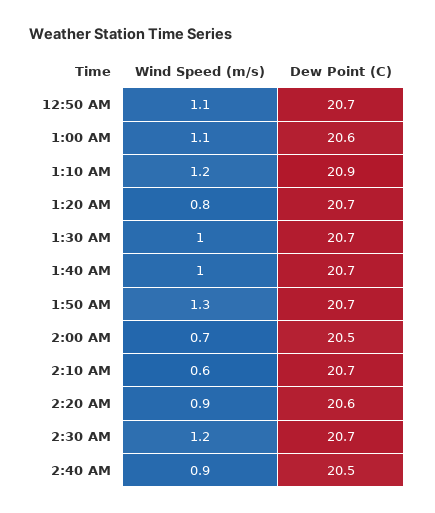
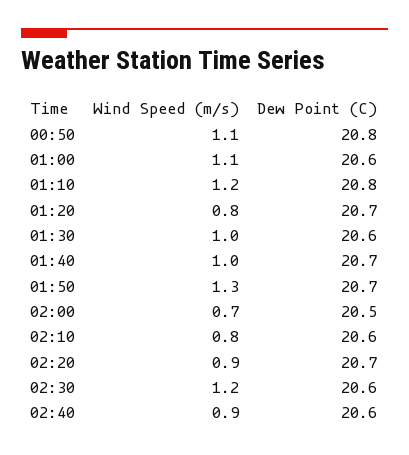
Dew Point (C), 12:50 AM: 20.7 -> 20.8
Dew Point (C), 1:10 AM: 20.9 -> 20.8
Dew Point (C), 1:30 AM: 20.7 -> 20.6
Wind Speed (m/s), 2:10 AM: 0.6 -> 0.8
Dew Point (C), 2:10 AM: 20.7 -> 20.6
Dew Point (C), 2:20 AM: 20.6 -> 20.7
Dew Point (C), 2:30 AM: 20.7 -> 20.6
Dew Point (C), 2:40 AM: 20.5 -> 20.6

